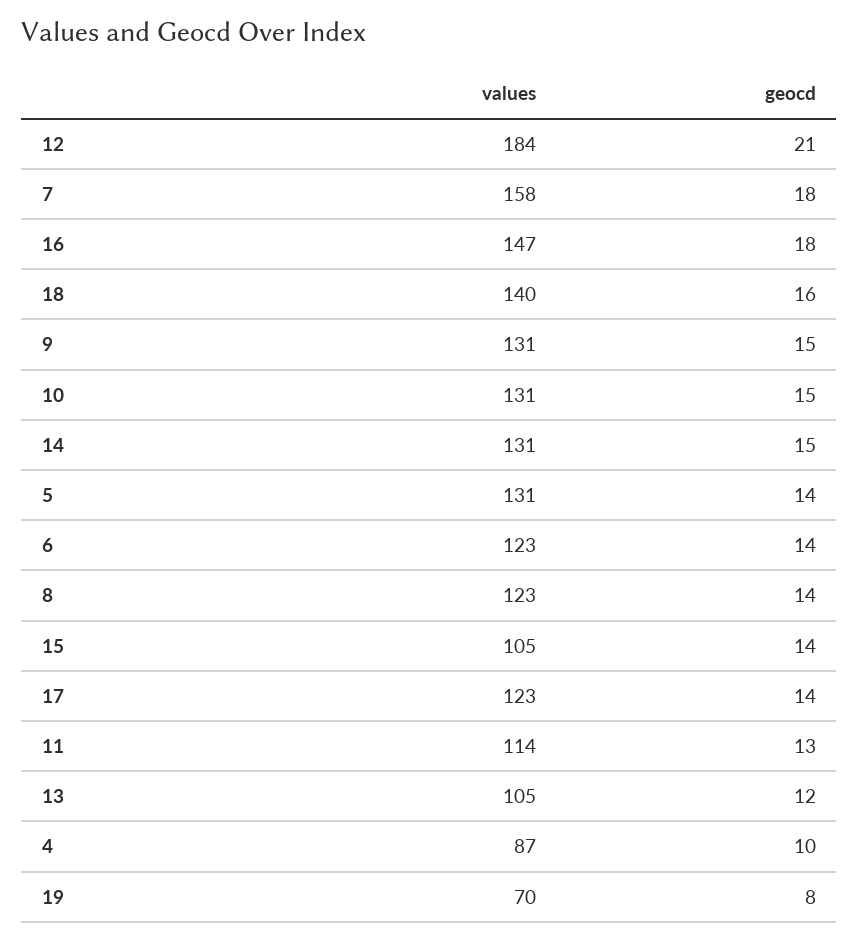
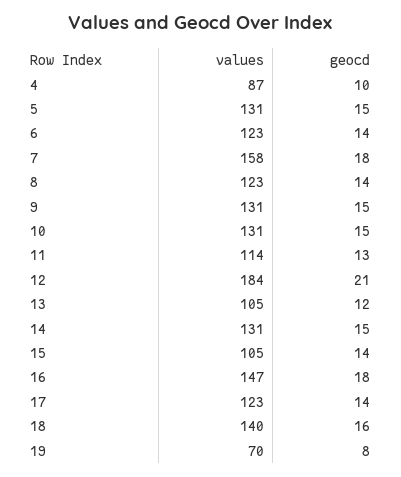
geocd, 5: 14 -> 15

